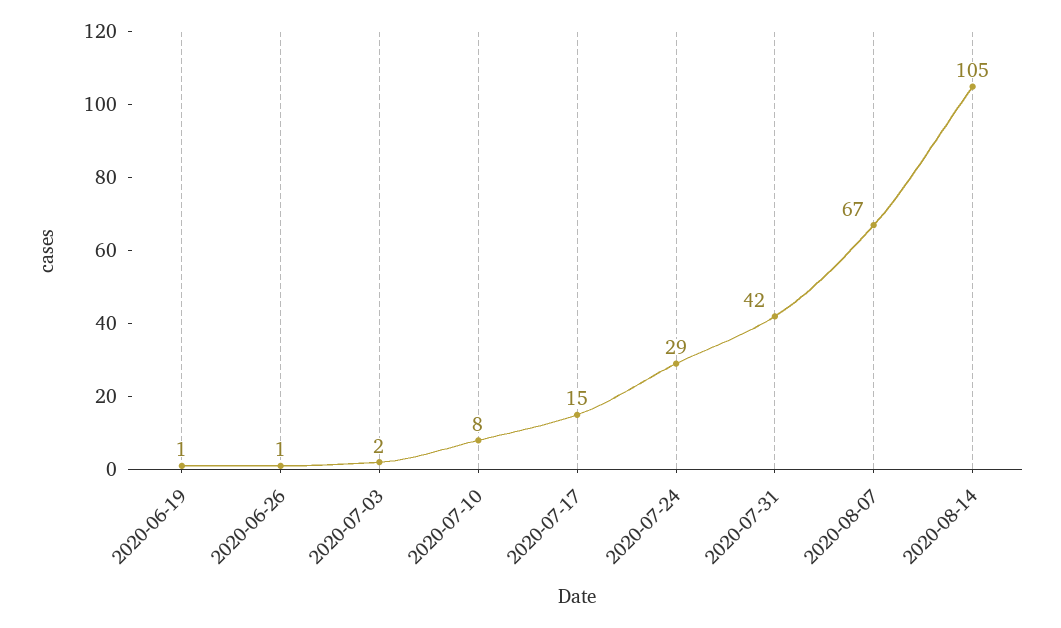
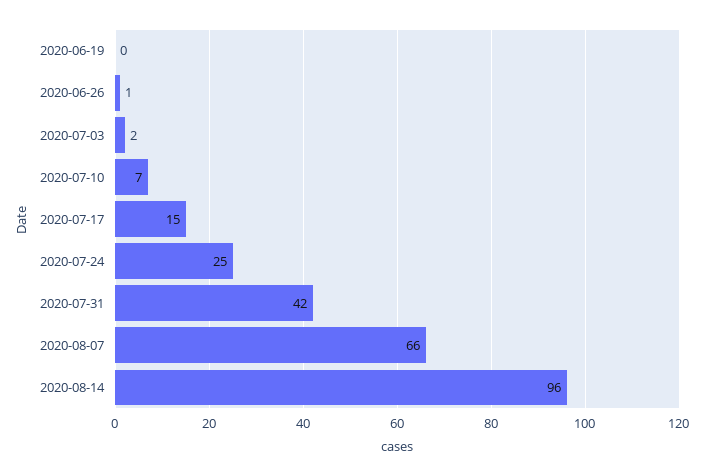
2020-06-19: 1 -> 0
2020-07-10: 8 -> 7
2020-07-24: 29 -> 25
2020-08-07: 67 -> 66
2020-08-14: 105 -> 96

